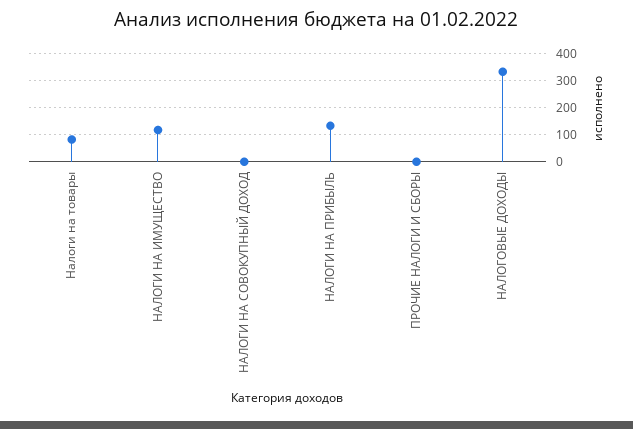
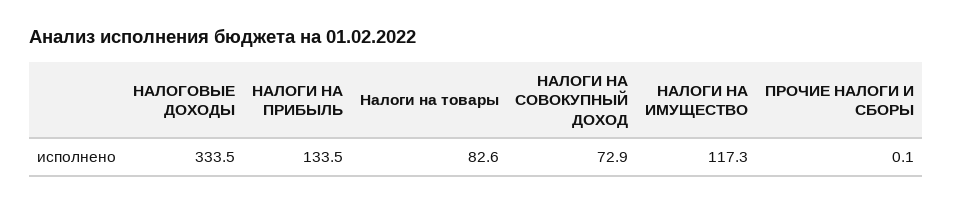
НАЛОГИ НА СОВОКУПНЫЙ ДОХОД: 0 -> 72.9

